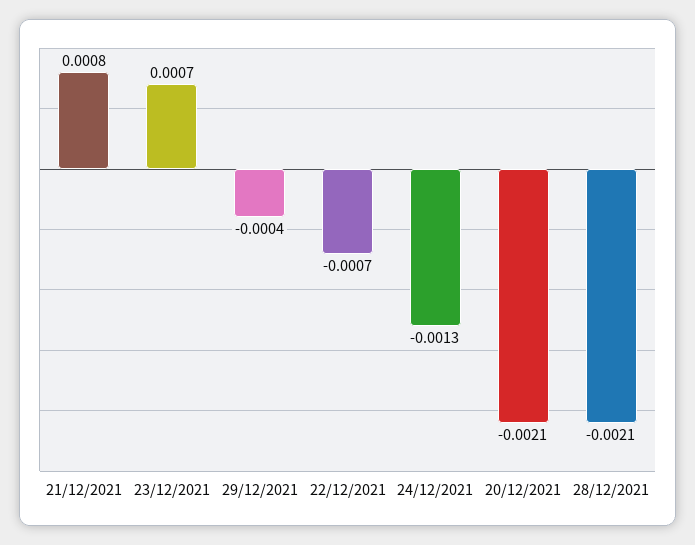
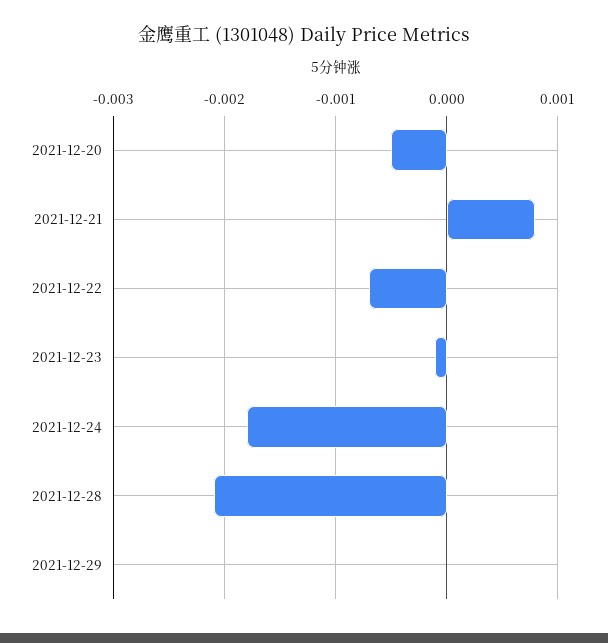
23/12/2021: 0.0007 -> -0.0001
29/12/2021: -0.0004 -> 0
24/12/2021: -0.0013 -> -0.0018
20/12/2021: -0.0021 -> -0.0005

